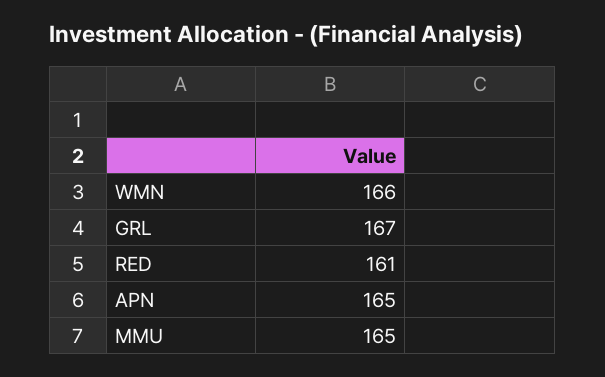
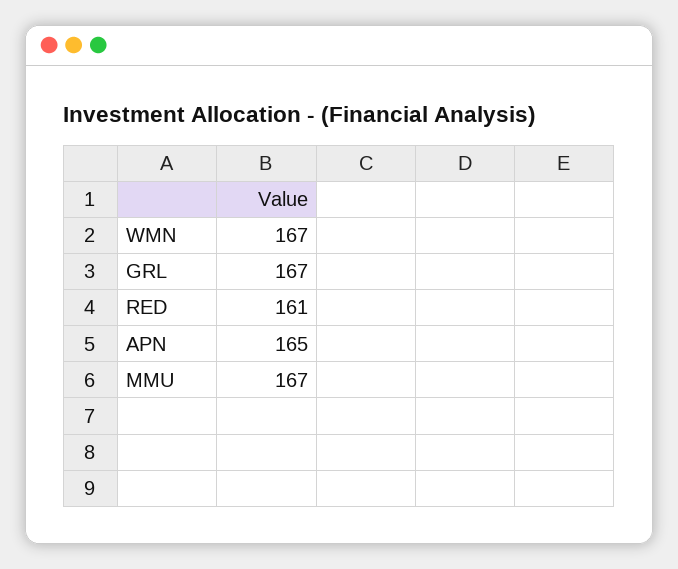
WMN: 166 -> 167
MMU: 165 -> 167

